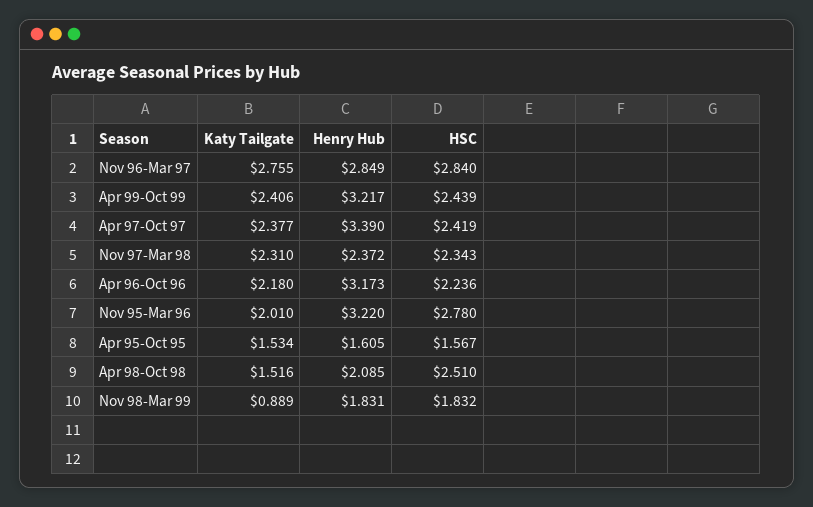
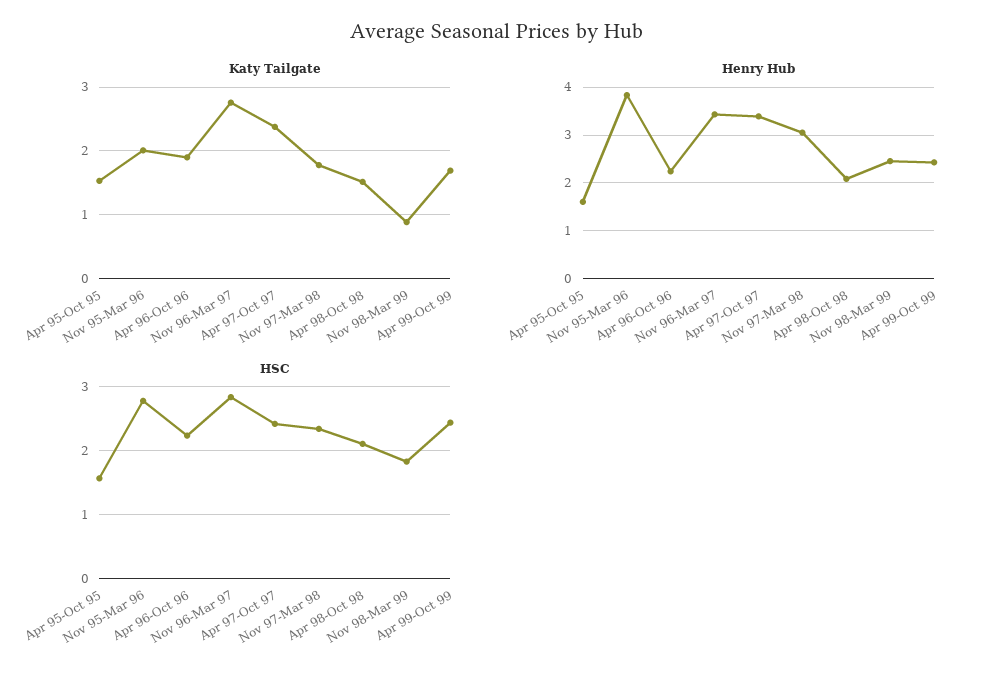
Henry Hub, Nov 96-Mar 97: 2.849 -> 3.4
Katy Tailgate, Apr 99-Oct 99: 2.406 -> 1.7
Henry Hub, Apr 99-Oct 99: 3.217 -> 2.4
Katy Tailgate, Nov 97-Mar 98: 2.31 -> 1.8
Henry Hub, Nov 97-Mar 98: 2.372 -> 3
Katy Tailgate, Apr 96-Oct 96: 2.18 -> 1.9
Henry Hub, Apr 96-Oct 96: 3.173 -> 2.2
Henry Hub, Nov 95-Mar 96: 3.22 -> 3.8
HSC, Apr 98-Oct 98: 2.51 -> 2.1
Henry Hub, Nov 98-Mar 99: 1.831 -> 2.4

